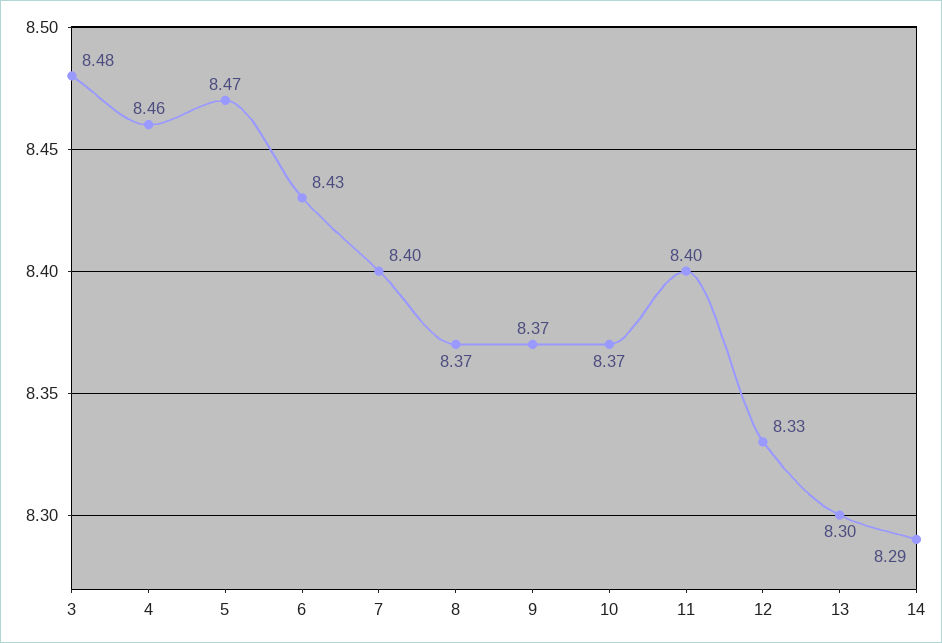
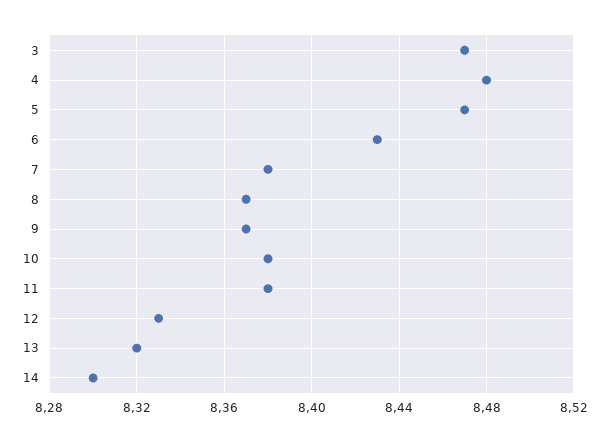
3: 8.48 -> 8.47
4: 8.46 -> 8.48
7: 8.4 -> 8.38
10: 8.37 -> 8.38
11: 8.4 -> 8.38
13: 8.3 -> 8.32
14: 8.29 -> 8.3

